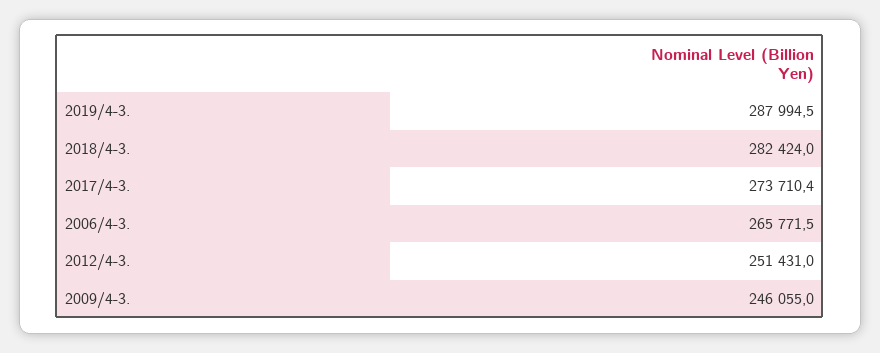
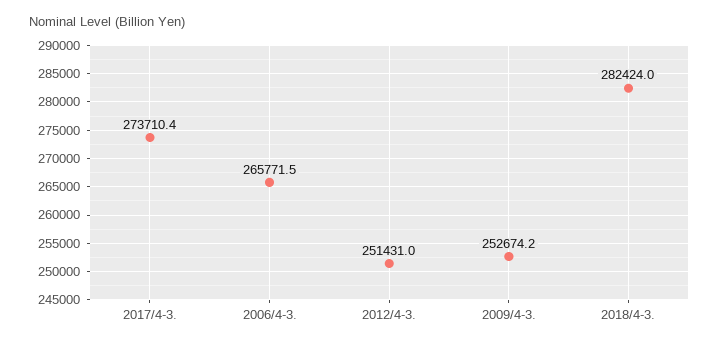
2019/4-3.: 287994.5 -> none
2009/4-3.: 246055 -> 252674.2

